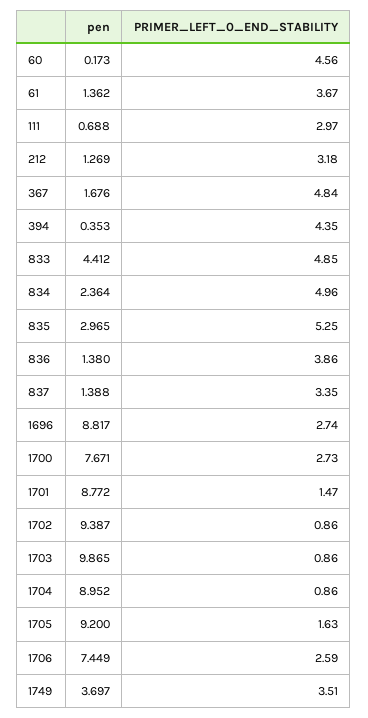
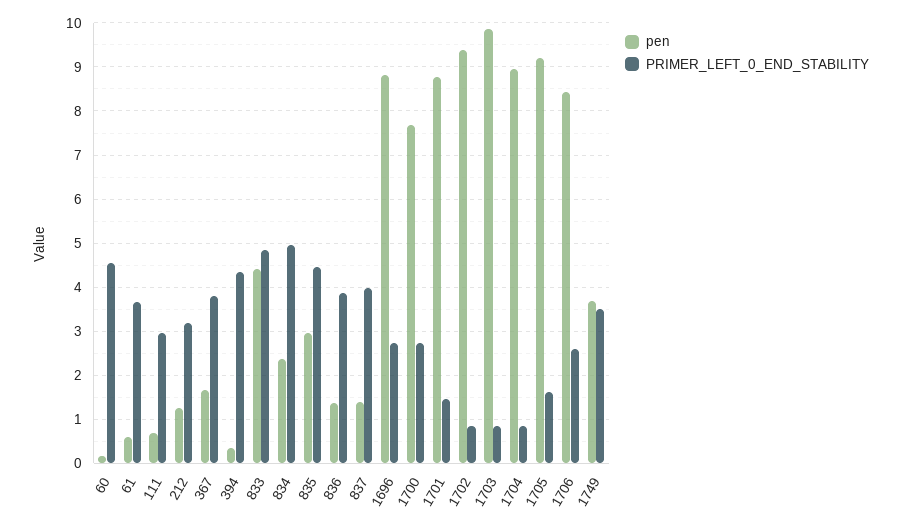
pen, 61: 1.362 -> 0.6
PRIMER_LEFT_0_END_STABILITY, 367: 4.84 -> 3.8
PRIMER_LEFT_0_END_STABILITY, 835: 5.25 -> 4.4
PRIMER_LEFT_0_END_STABILITY, 837: 3.35 -> 4
pen, 1706: 7.449 -> 8.4

